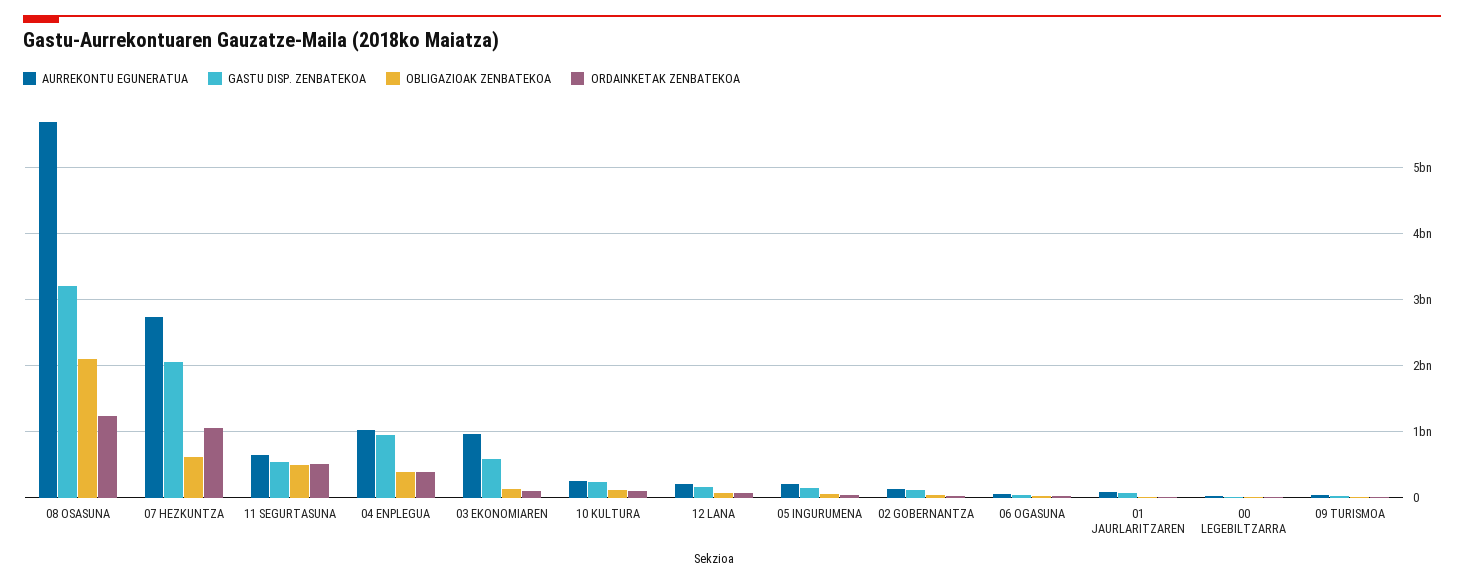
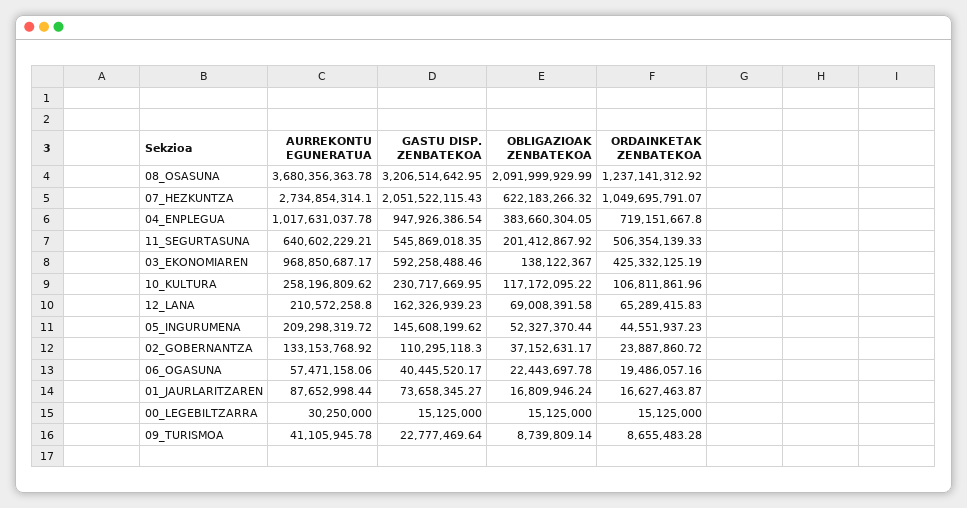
AURREKONTU EGUNERATUA, 08 OSASUNA: 5700000000 -> 3680356363.78
OBLIGAZIOAK ZENBATEKOA, 11 SEGURTASUNA: 500000000 -> 201412867.92
ORDAINKETAK ZENBATEKOA, 04 ENPLEGUA: 400000000 -> 719151667.8
ORDAINKETAK ZENBATEKOA, 03 EKONOMIAREN: 100000000 -> 425332125.19

